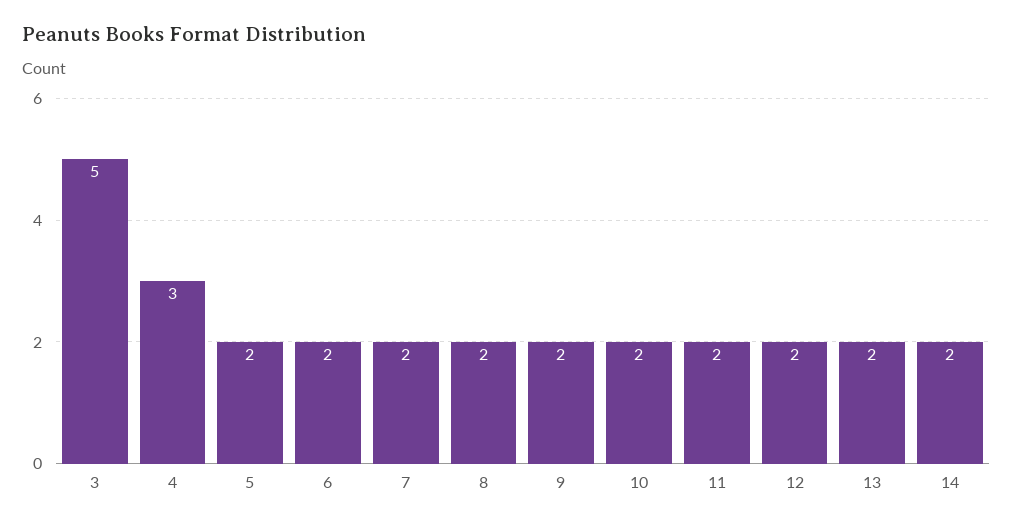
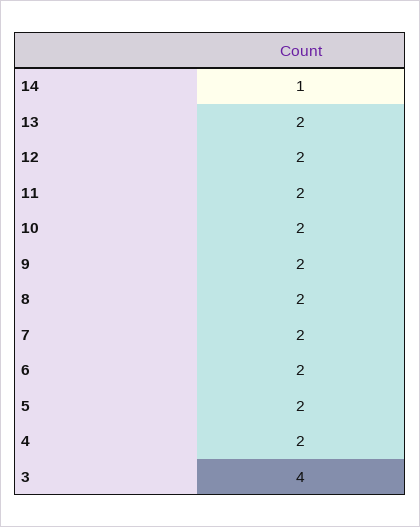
3: 5 -> 4
4: 3 -> 2
14: 2 -> 1

